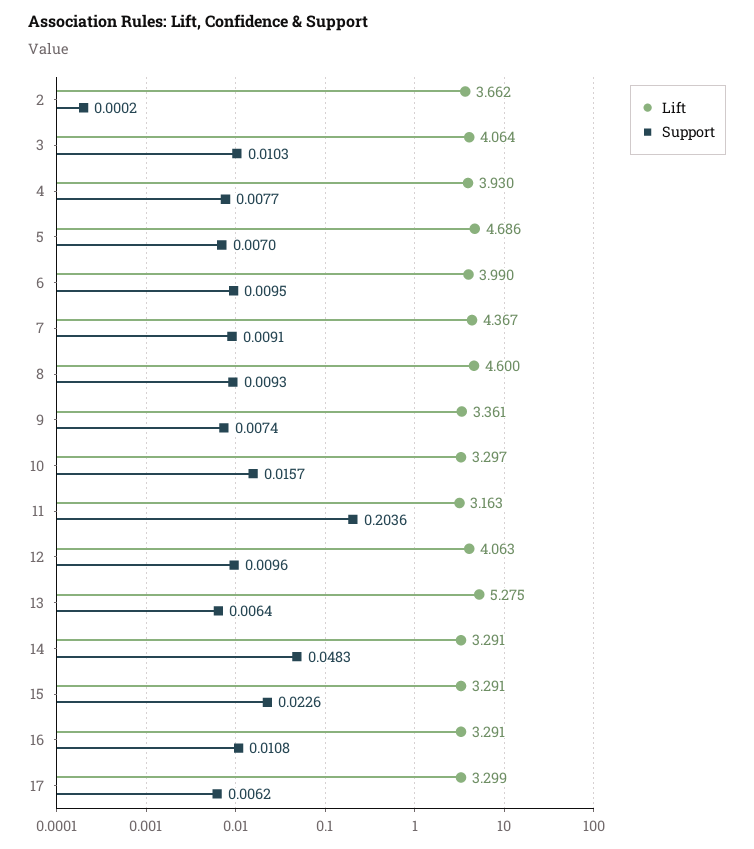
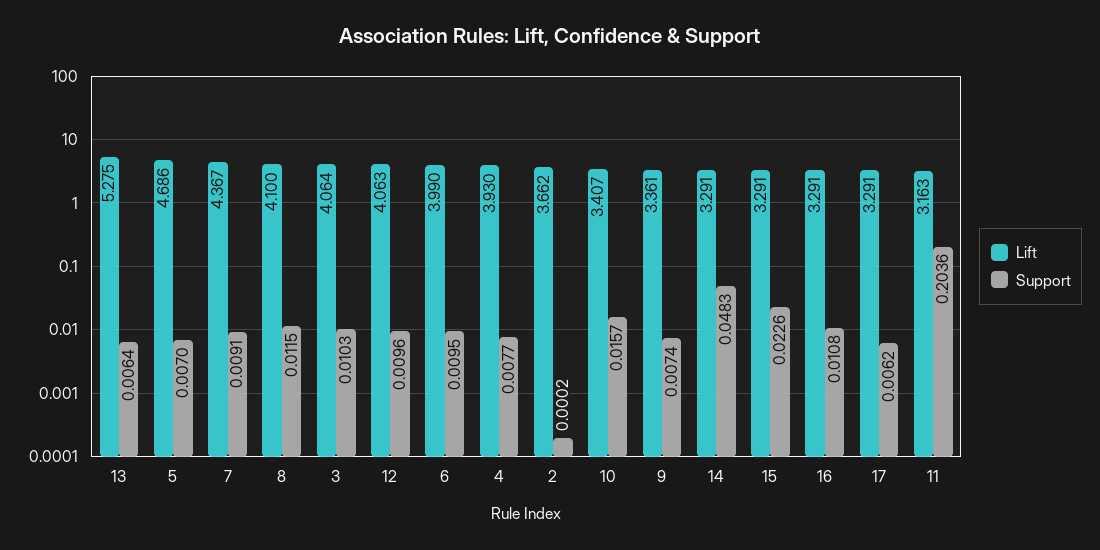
Lift, 8: 4.6 -> 4.1
Support, 8: 0.0093 -> 0.0115
Lift, 10: 3.297 -> 3.407
Lift, 17: 3.299 -> 3.291

